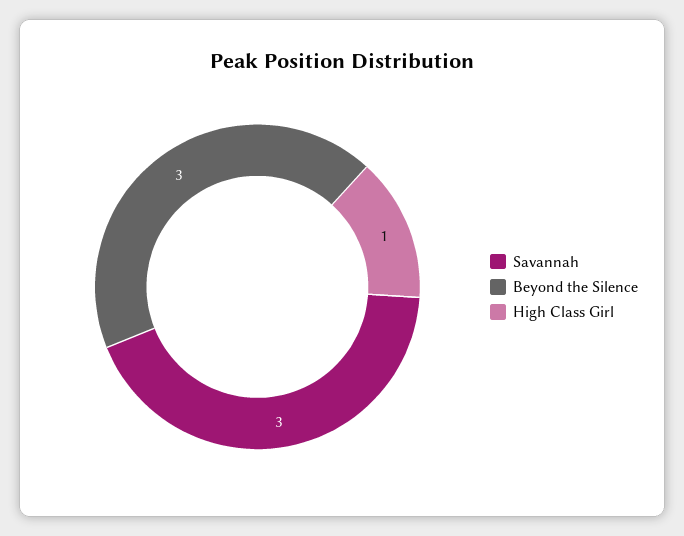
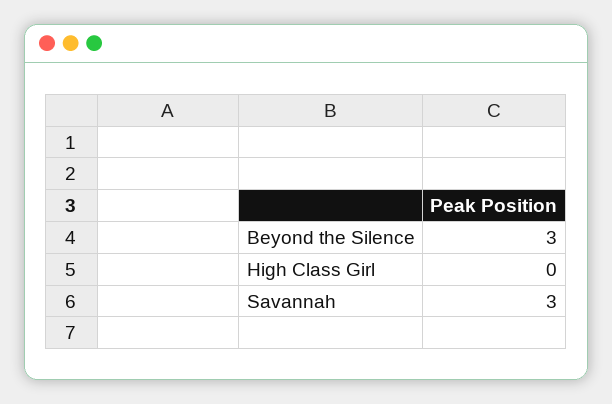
High Class Girl: 1 -> 0

